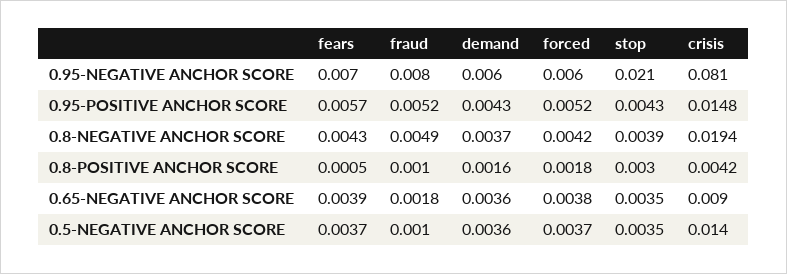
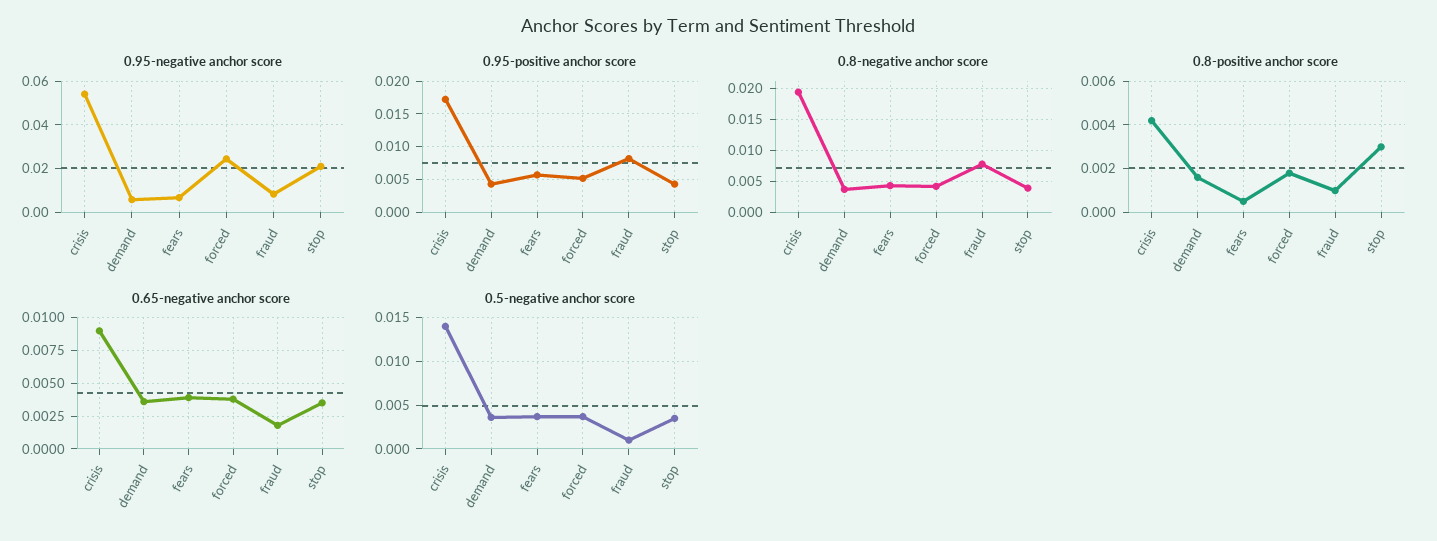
0.95-NEGATIVE ANCHOR SCORE, forced: 0.006 -> 0.025
0.95-NEGATIVE ANCHOR SCORE, crisis: 0.081 -> 0.055
0.95-POSITIVE ANCHOR SCORE, fraud: 0.0052 -> 0.008
0.95-POSITIVE ANCHOR SCORE, crisis: 0.0148 -> 0.017
0.8-NEGATIVE ANCHOR SCORE, fraud: 0.0049 -> 0.008

